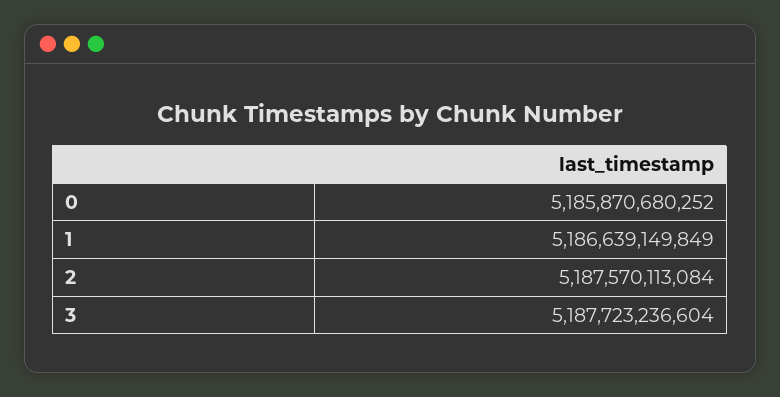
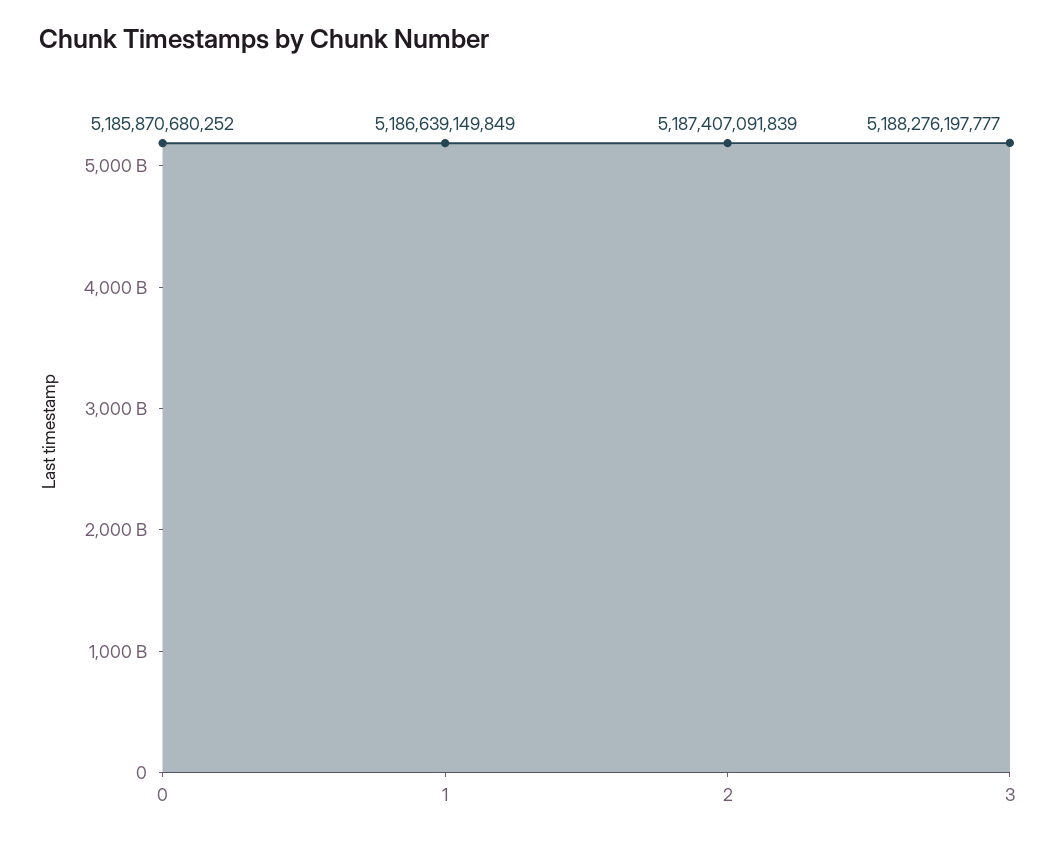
2: 5187570113084 -> 5187407091839
3: 5187723236604 -> 5188276197777

